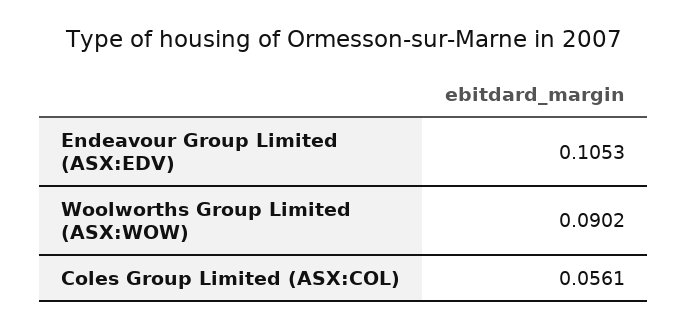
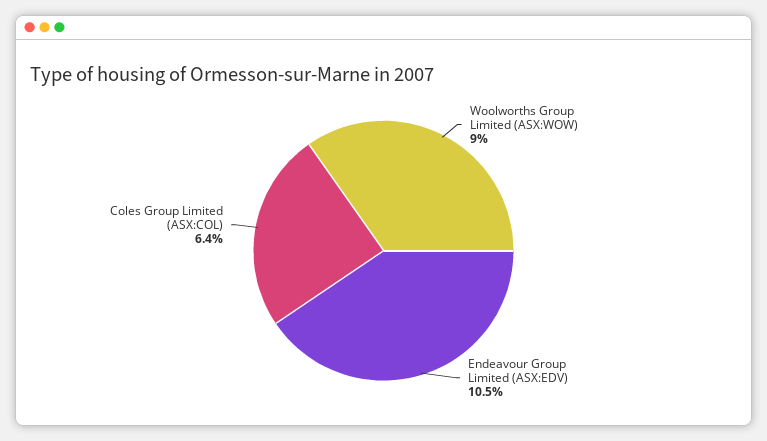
Coles Group Limited (ASX:COL): 0.0561 -> 0.064

